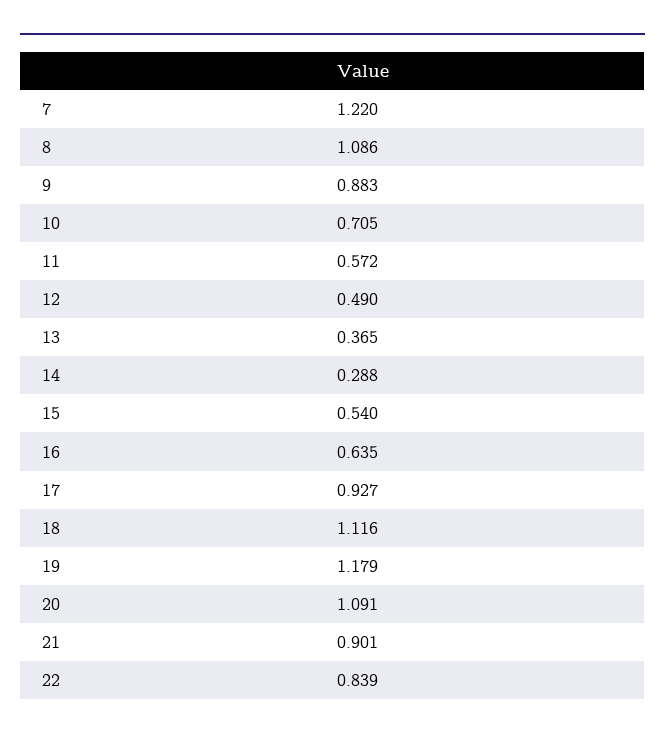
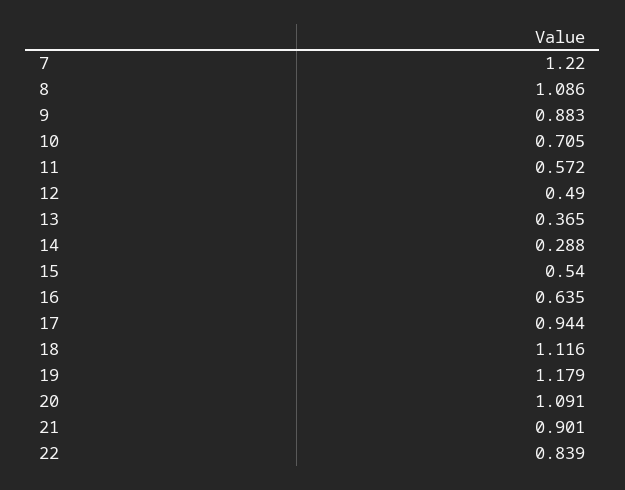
17: 0.927 -> 0.944

